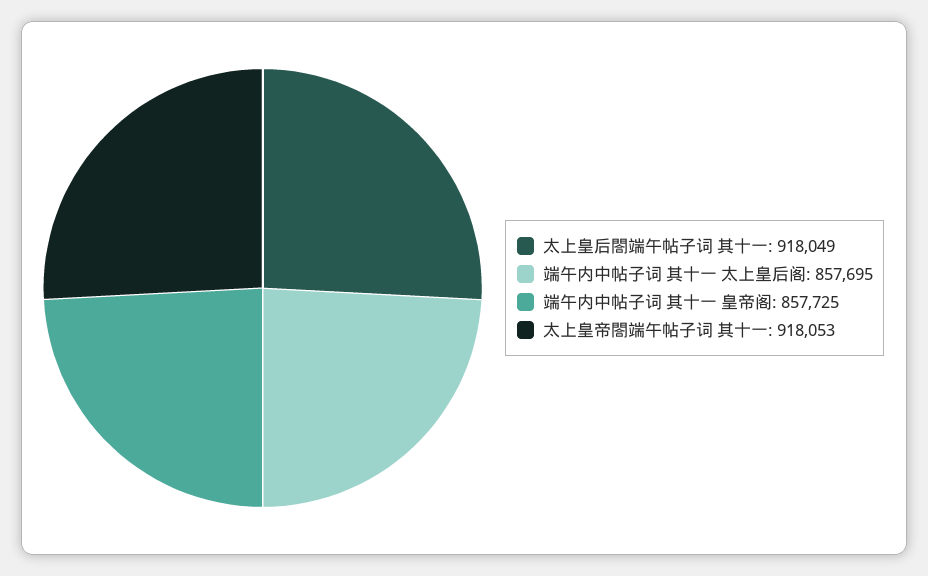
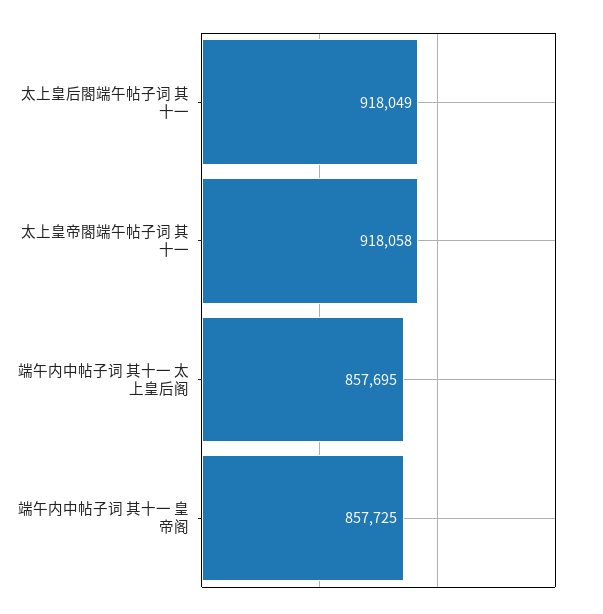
太上皇帝閤端午帖子词 其十一: 918053 -> 918058

